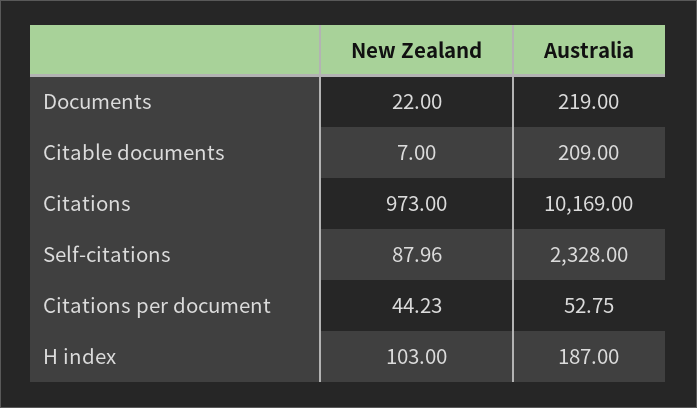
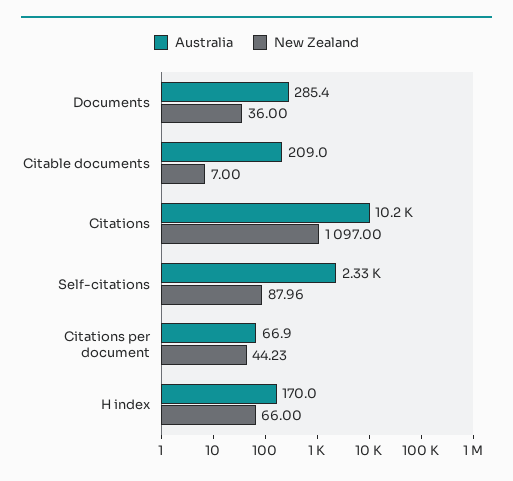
New Zealand, Documents: 22 -> 36
Australia, Documents: 219 -> 285.4
New Zealand, Citations: 973 -> 1097
Australia, Citations per document: 52.75 -> 66.9
New Zealand, H index: 103 -> 66
Australia, H index: 187 -> 170

